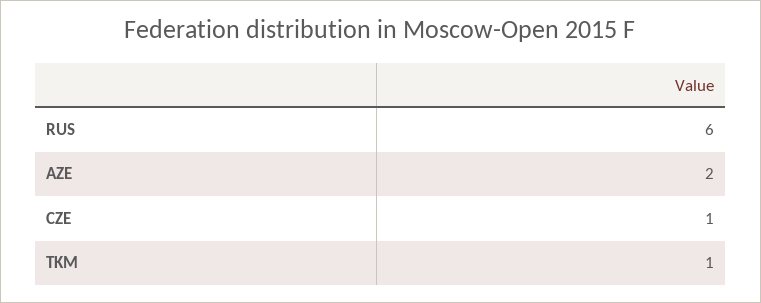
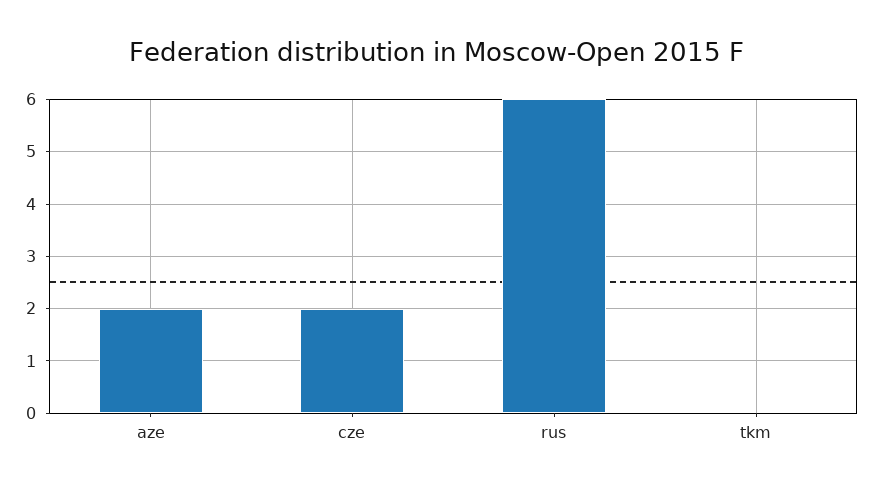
CZE: 1 -> 2
TKM: 1 -> 0

